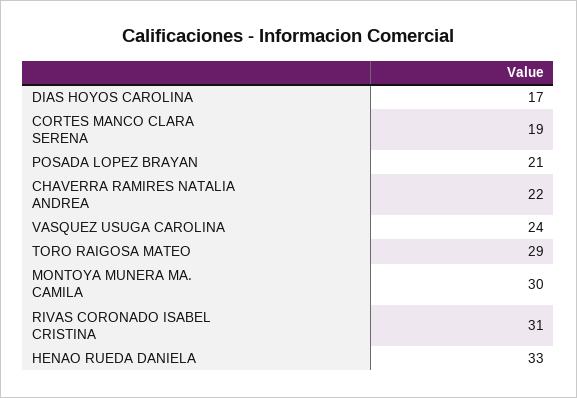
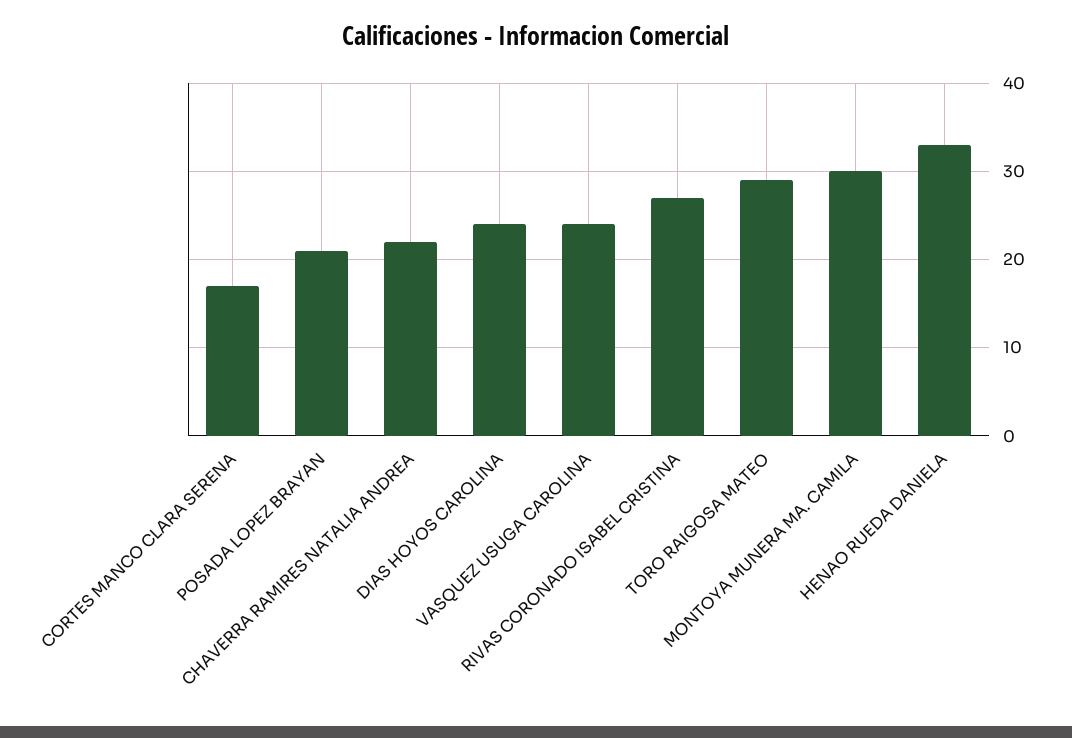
DIAS HOYOS CAROLINA: 17 -> 24
CORTES MANCO CLARA SERENA: 19 -> 17
RIVAS CORONADO ISABEL CRISTINA: 31 -> 27

